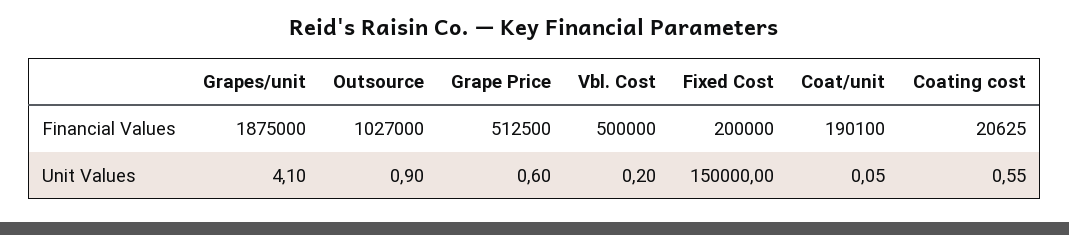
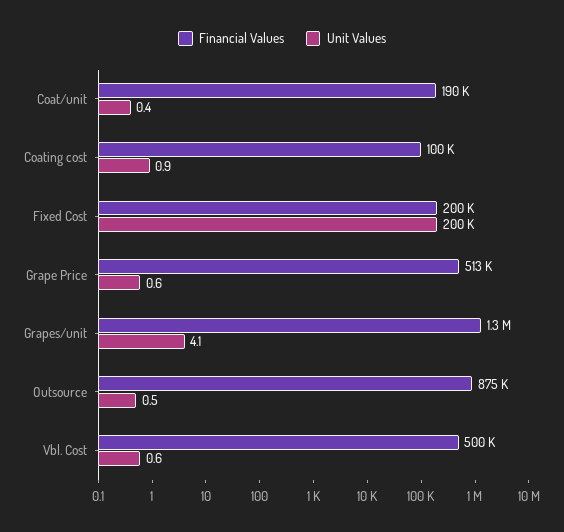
Financial Values, Grapes/unit: 1875000 -> 1300000
Financial Values, Outsource: 1027000 -> 875000
Financial Values, Coating cost: 20625 -> 100000
Unit Values, Outsource: 0.9 -> 0.5
Unit Values, Vbl. Cost: 0.2 -> 0.6
Unit Values, Fixed Cost: 150000 -> 200000
Unit Values, Coat/unit: 0.05 -> 0.4
Unit Values, Coating cost: 0.55 -> 0.9

